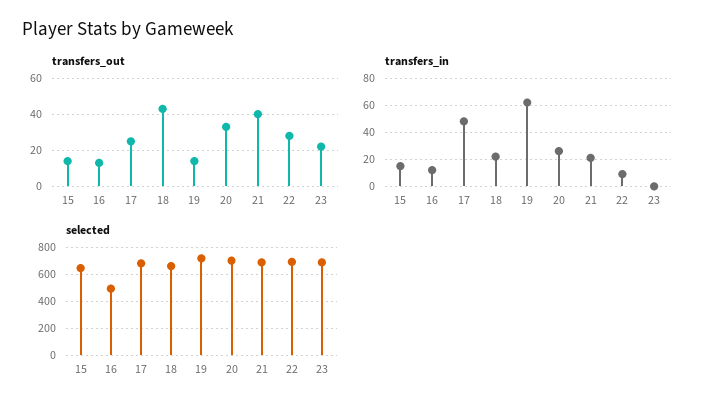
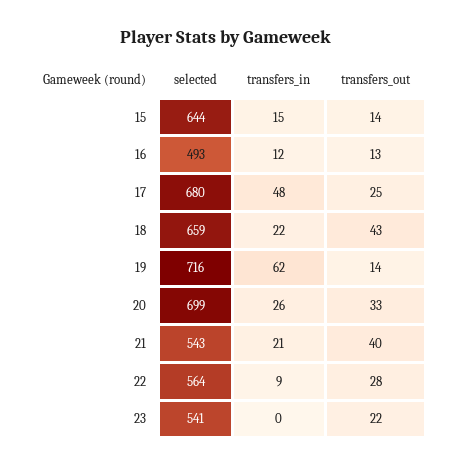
selected, 21: 700 -> 543
selected, 22: 700 -> 564
selected, 23: 700 -> 541

